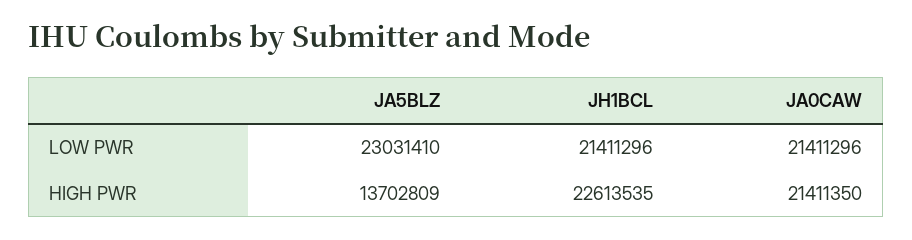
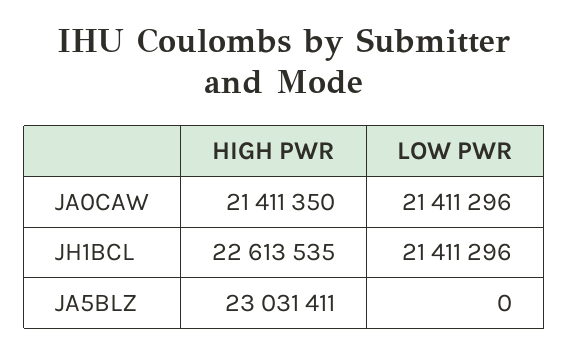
JA5BLZ, LOW PWR: 23031410 -> 0
JA5BLZ, HIGH PWR: 13702809 -> 23031411

